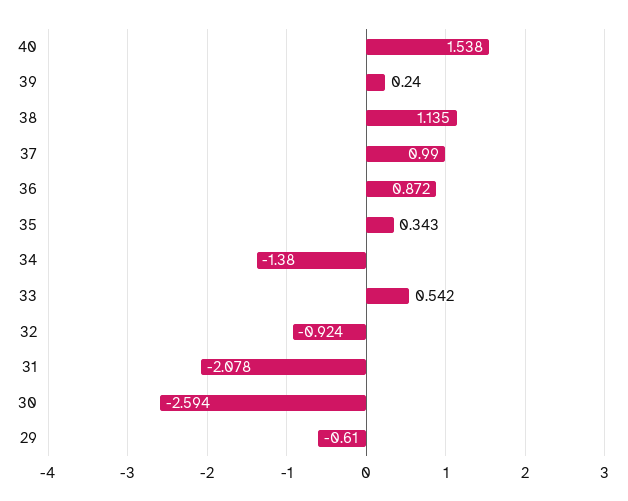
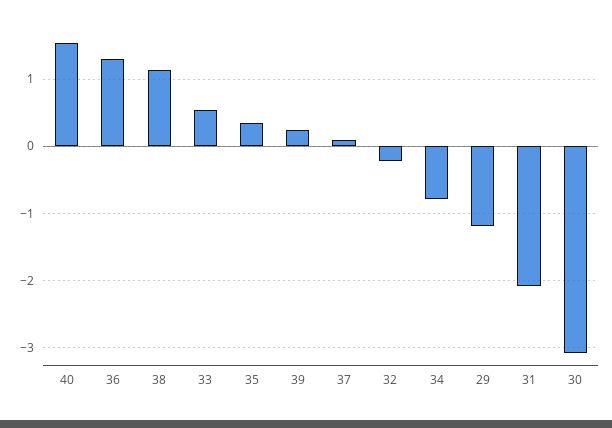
37: 0.99 -> 0.1
36: 0.872 -> 1.3
34: -1.38 -> -0.8
32: -0.924 -> -0.2
30: -2.594 -> -3.1
29: -0.61 -> -1.2

